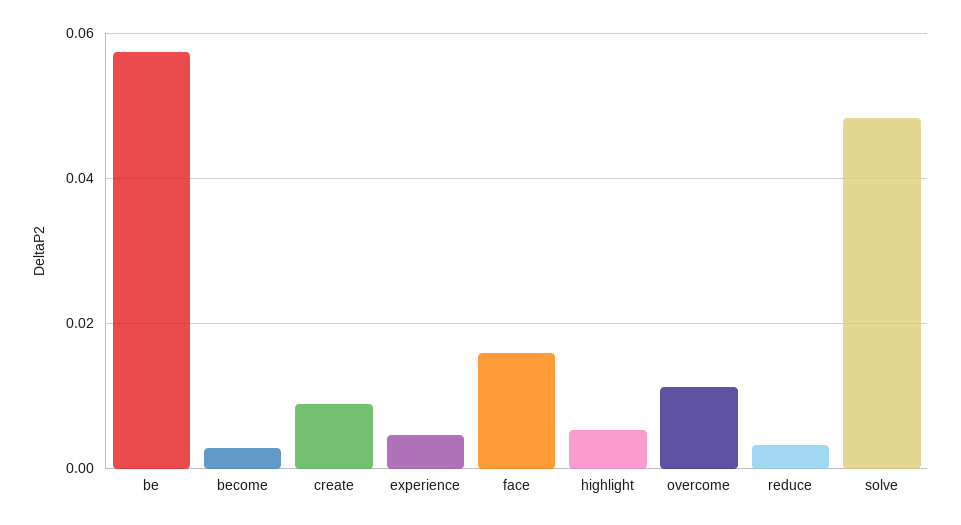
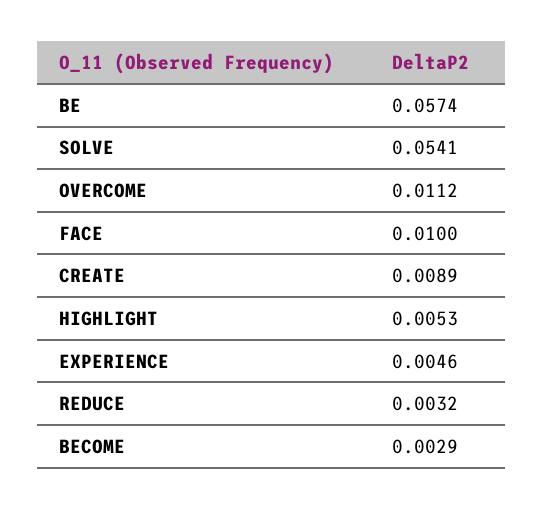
face: 0.016 -> 0.01
solve: 0.048 -> 0.0541

